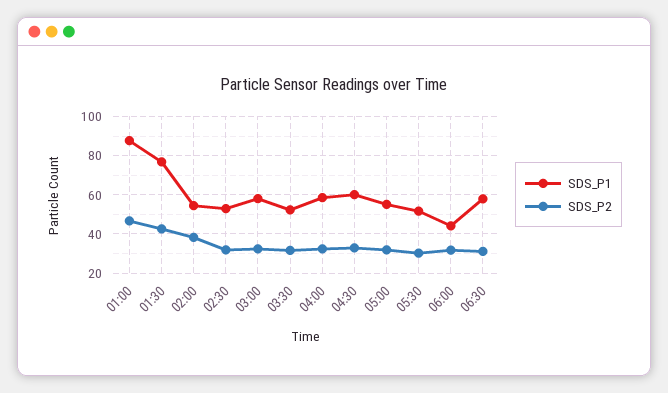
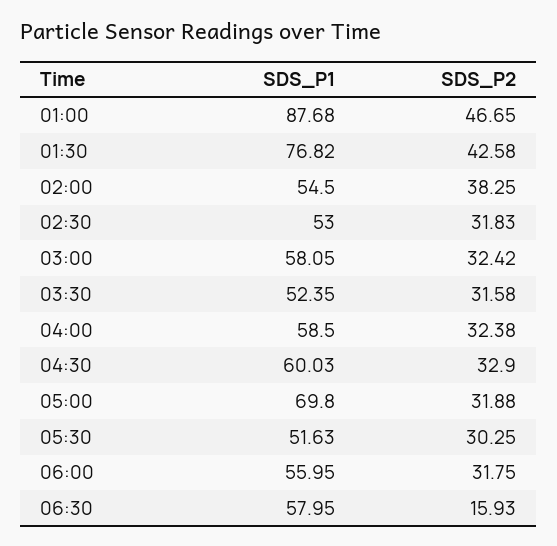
SDS_P1, 05:00: 55 -> 69.8
SDS_P1, 06:00: 45 -> 55.95
SDS_P2, 06:30: 30 -> 15.93

